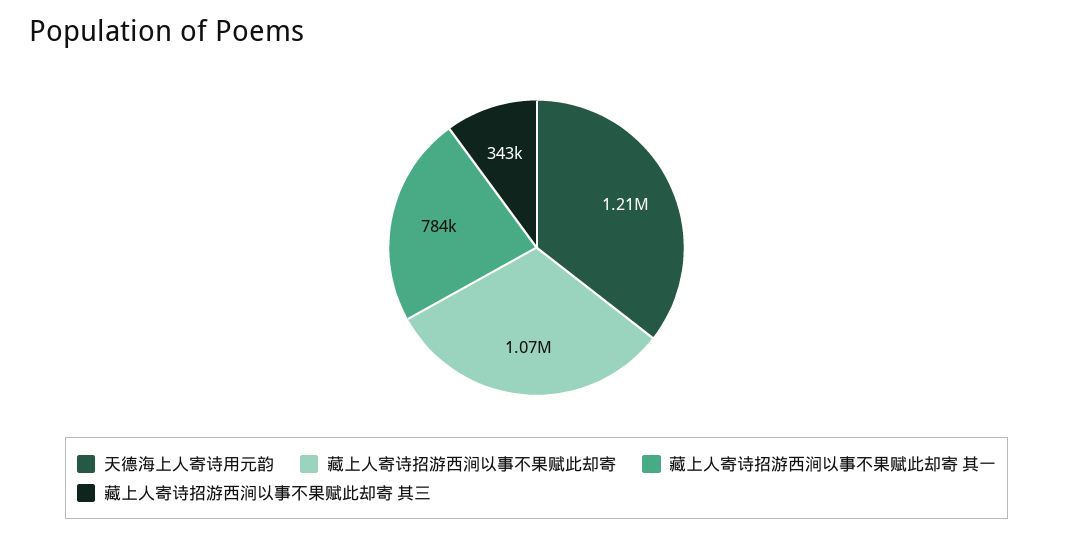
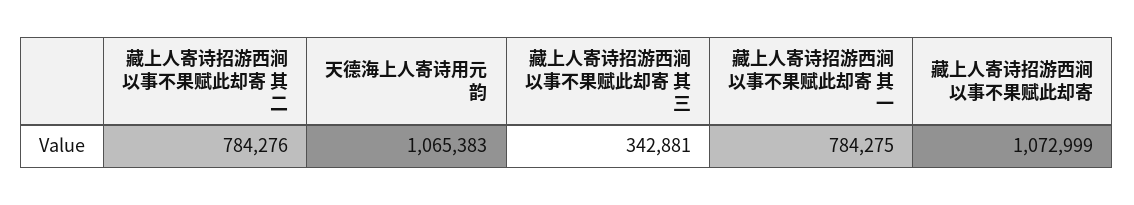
天德海上人寄诗用元韵: 1210000 -> 1065383
藏上人寄诗招游西涧以事不果赋此却寄 其二: none -> 784276

